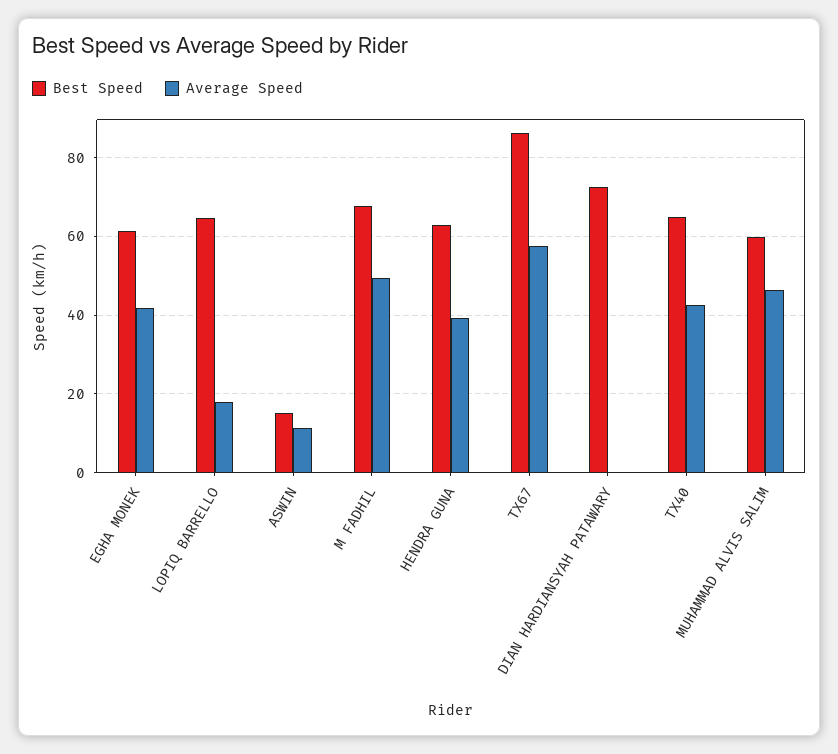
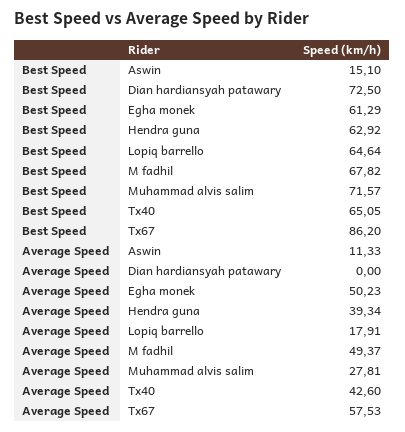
Average Speed, EGHA MONEK: 42 -> 50.23
Best Speed, MUHAMMAD ALVIS SALIM: 60 -> 71.57
Average Speed, MUHAMMAD ALVIS SALIM: 46 -> 27.81

